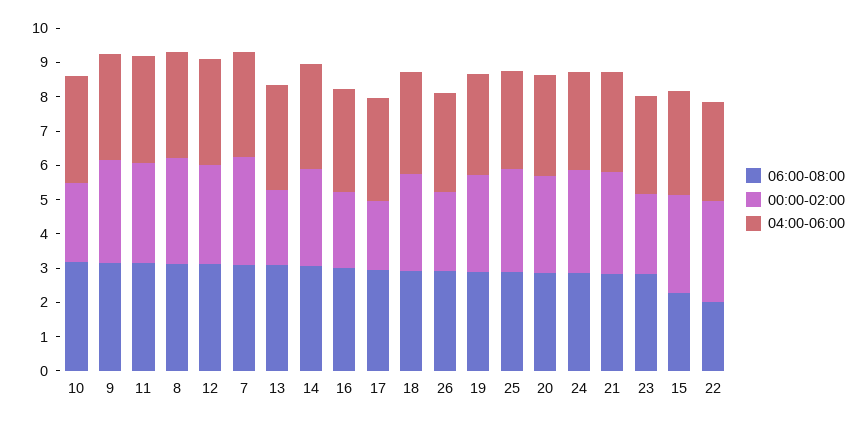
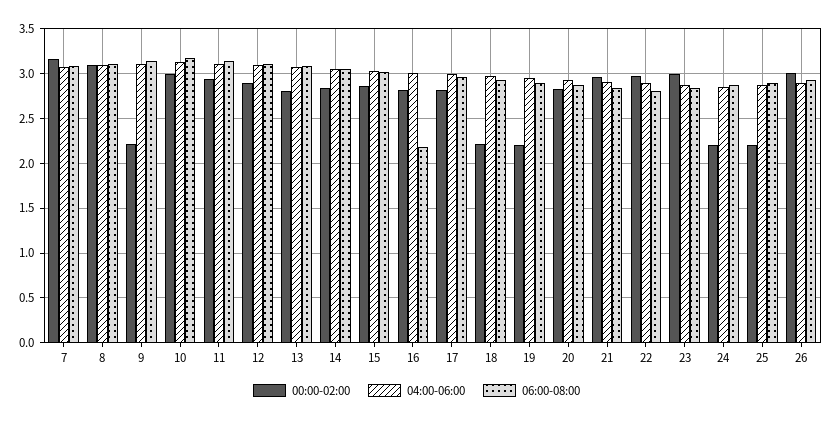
00:00-02:00, 10: 2.25 -> 3
00:00-02:00, 9: 3 -> 2.2
00:00-02:00, 13: 2.25 -> 2.8
06:00-08:00, 16: 3 -> 2.2
00:00-02:00, 16: 2.25 -> 2.8
00:00-02:00, 17: 2 -> 2.8
00:00-02:00, 18: 2.75 -> 2.2
00:00-02:00, 26: 2.25 -> 3
00:00-02:00, 19: 2.75 -> 2.2
00:00-02:00, 25: 3 -> 2.2
00:00-02:00, 24: 3 -> 2.2
00:00-02:00, 23: 2.25 -> 3
06:00-08:00, 15: 2.25 -> 3
06:00-08:00, 22: 2 -> 2.8

